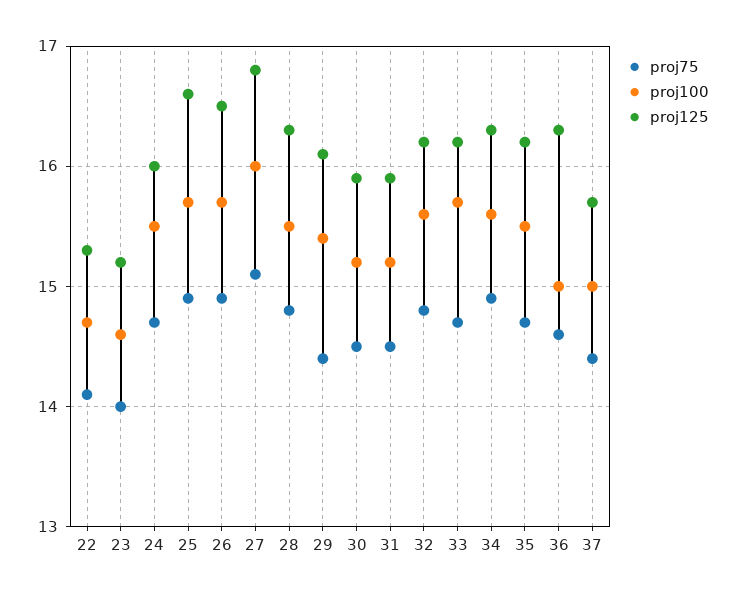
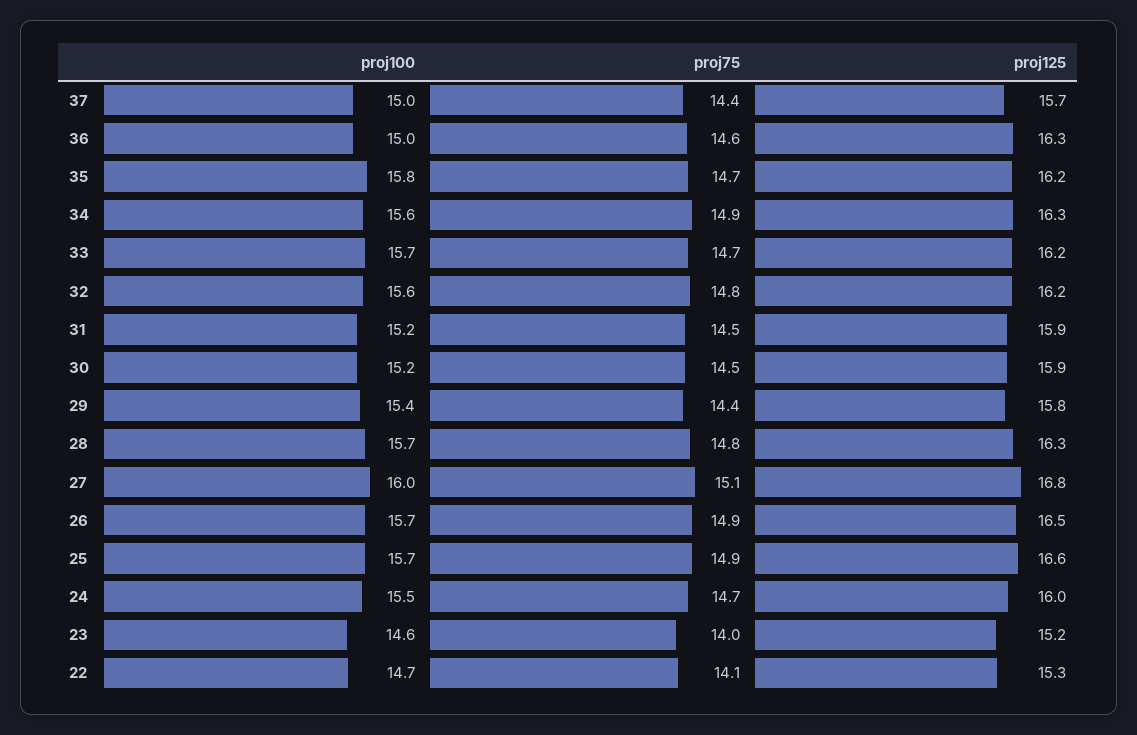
proj100, 28: 15.5 -> 15.7
proj125, 29: 16.1 -> 15.8
proj100, 35: 15.5 -> 15.8

